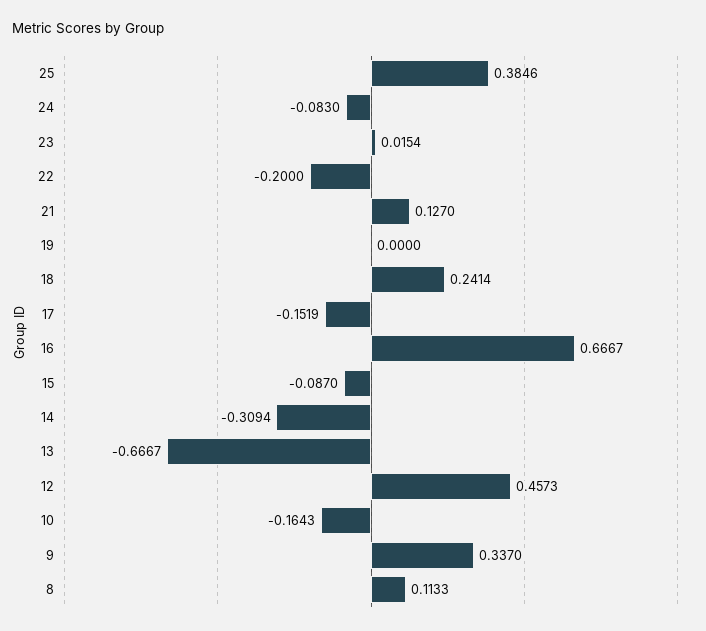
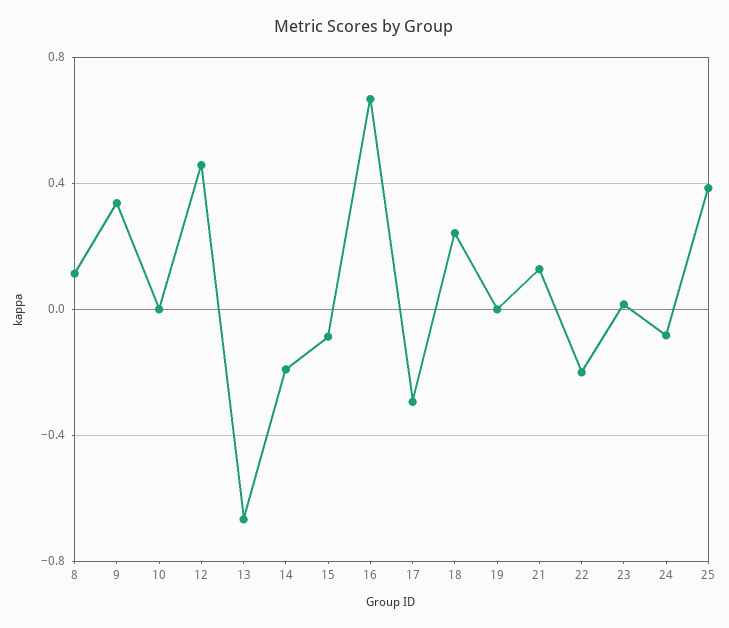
17: -0.1519 -> -0.3
14: -0.3094 -> -0.2
10: -0.1643 -> 0

